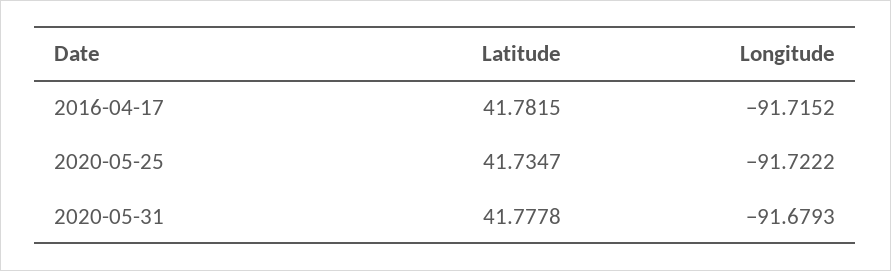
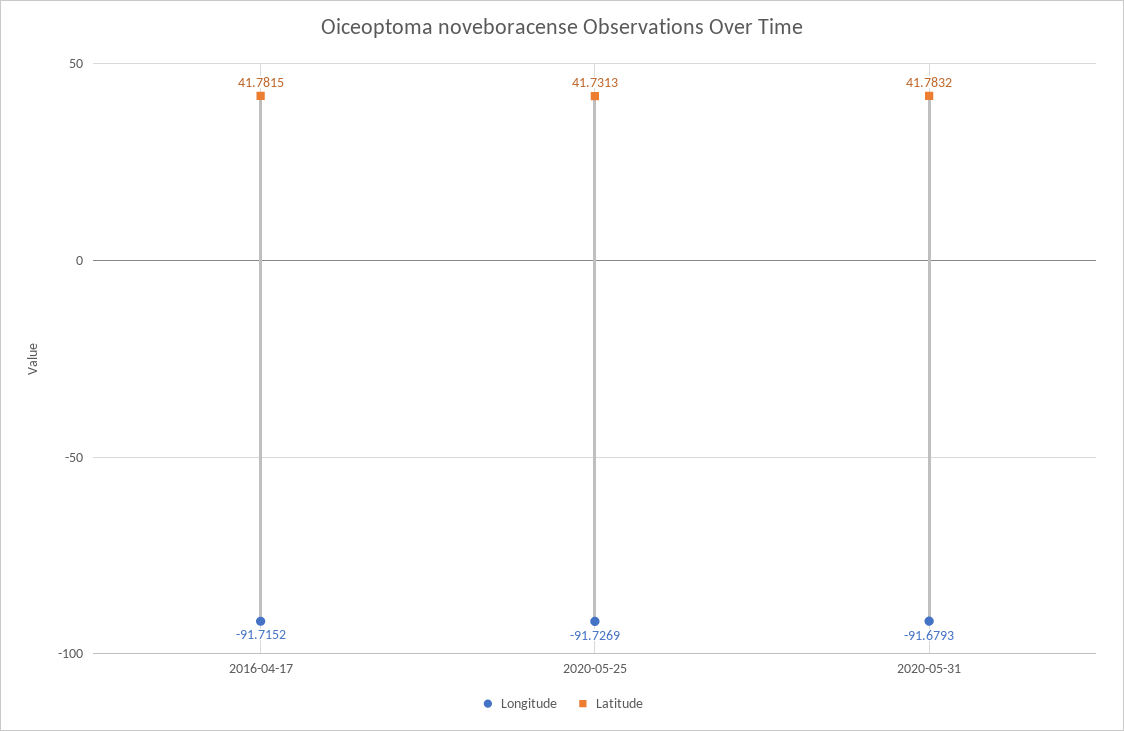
Latitude, 2020-05-25: 41.7347 -> 41.7313
Longitude, 2020-05-25: -91.7222 -> -91.7269
Latitude, 2020-05-31: 41.7778 -> 41.7832

